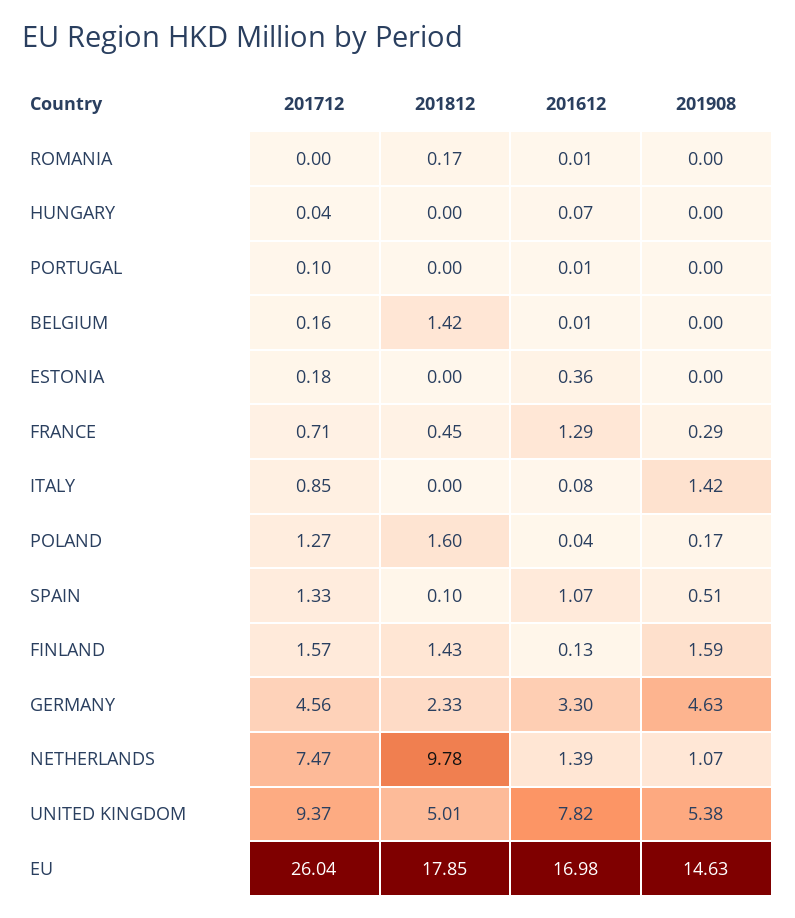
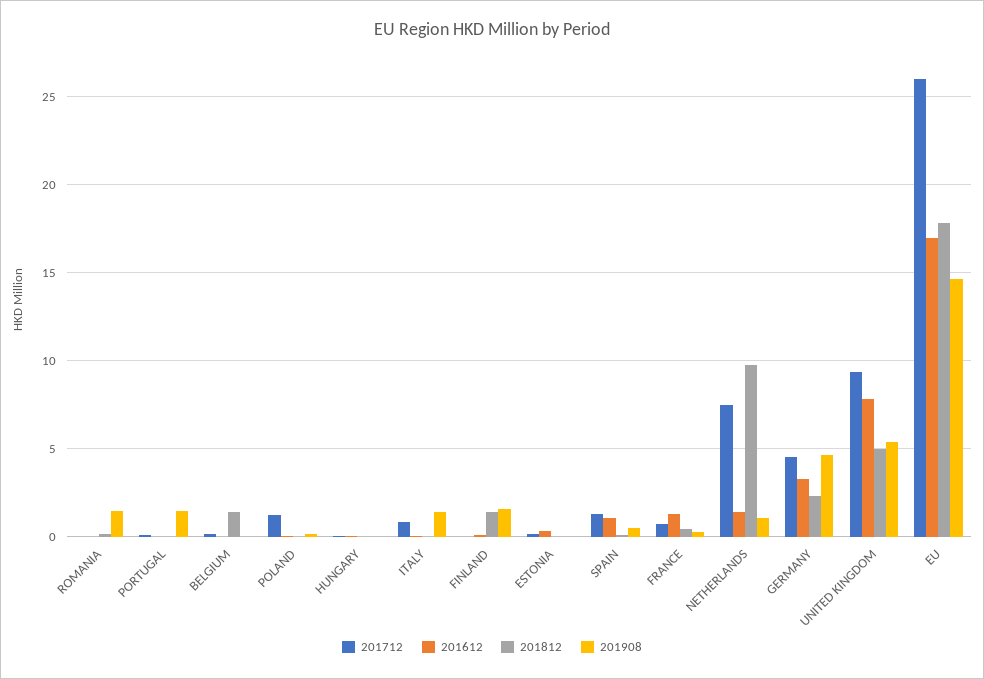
201908, ROMANIA: 0 -> 1.5
201908, PORTUGAL: 0 -> 1.5
201812, POLAND: 1.6 -> 0
201712, FINLAND: 1.57 -> 0

